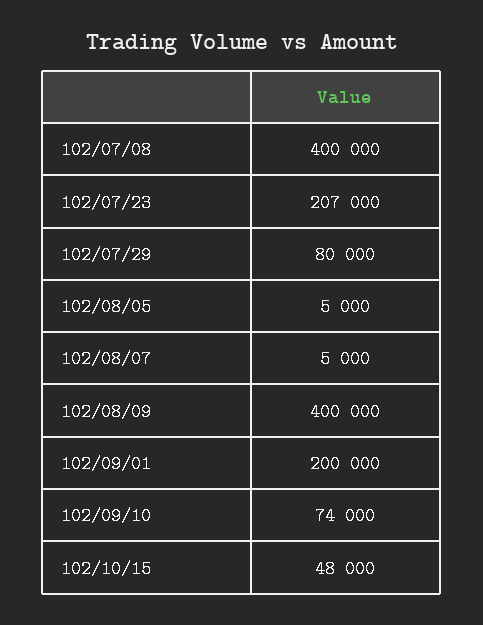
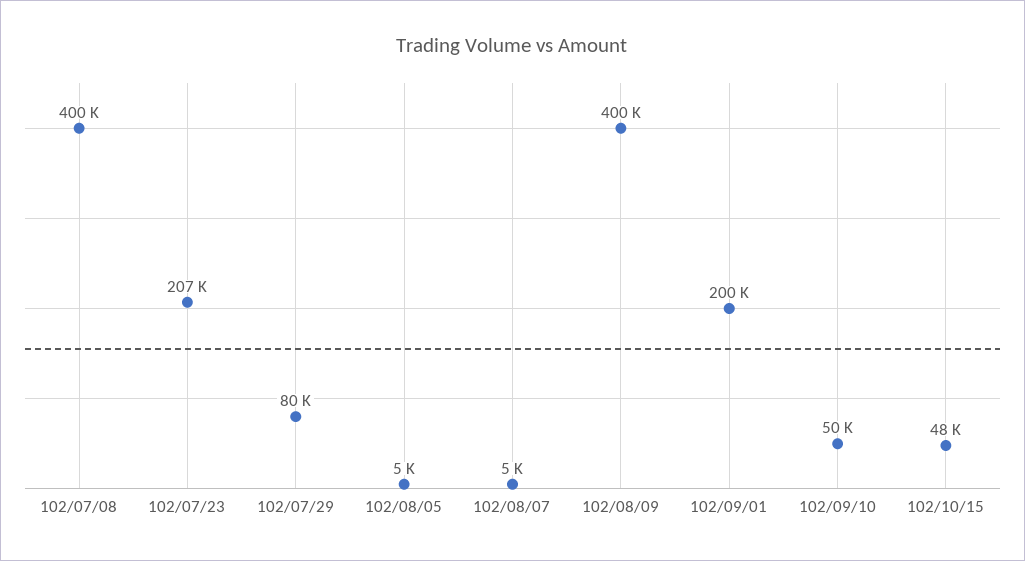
102/09/10: 74000 -> 50000

